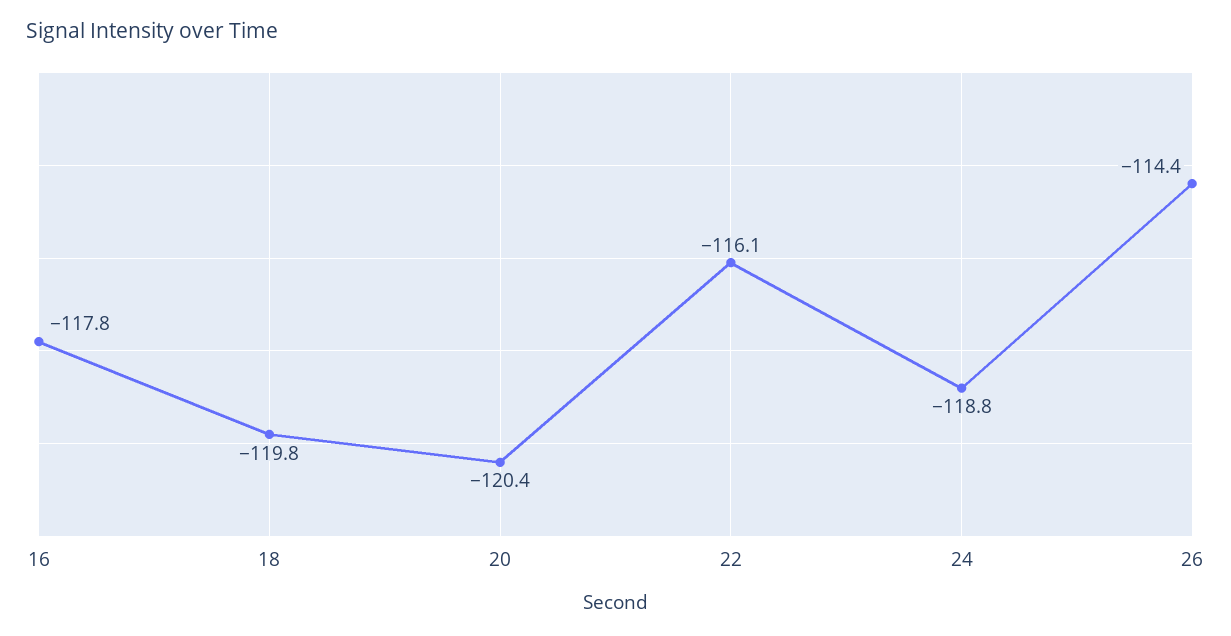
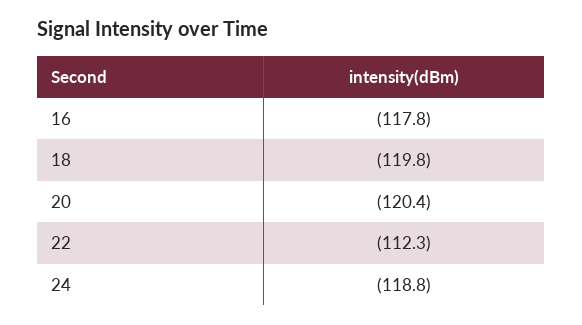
22: -116.1 -> -112.3
26: -114.4 -> none

